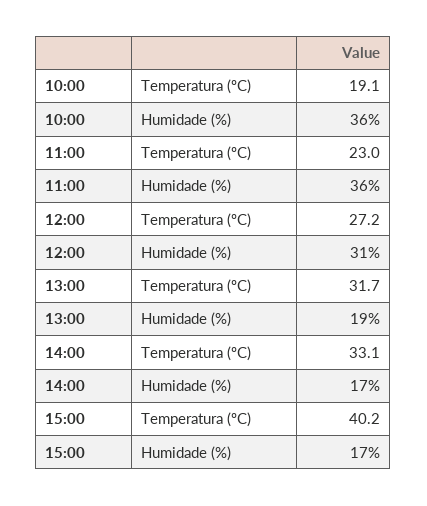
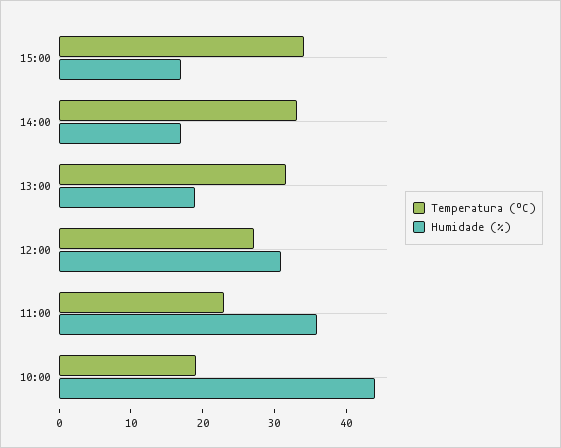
Humidade (%), 10:00: 36 -> 44
Temperatura (ºC), 15:00: 40.2 -> 34

